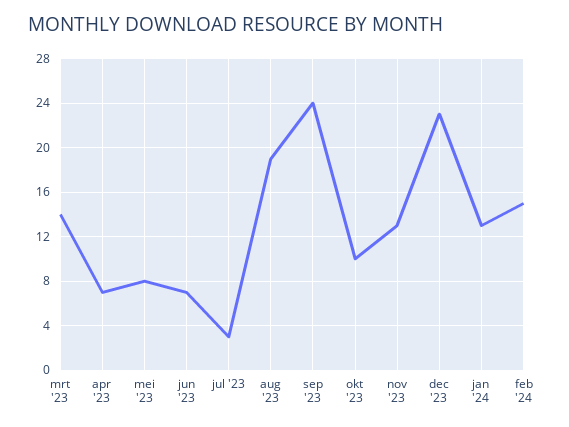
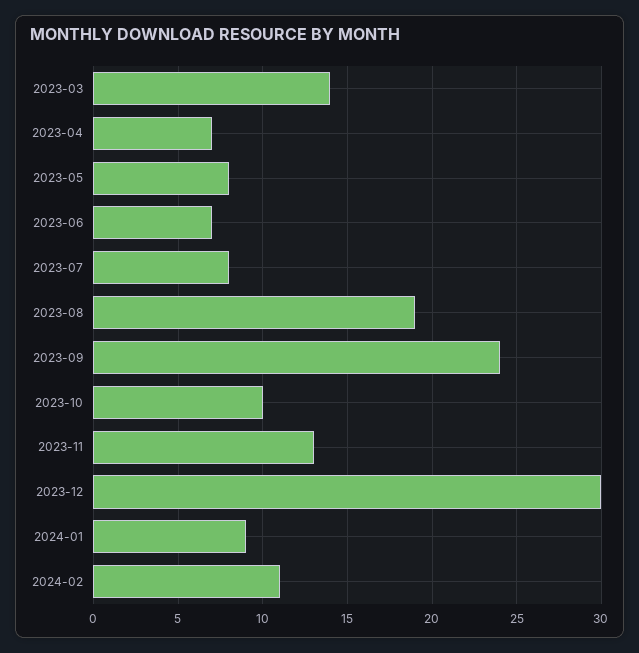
jul '23: 3 -> 8
dec '23: 23 -> 30
jan '24: 13 -> 9
feb '24: 15 -> 11

